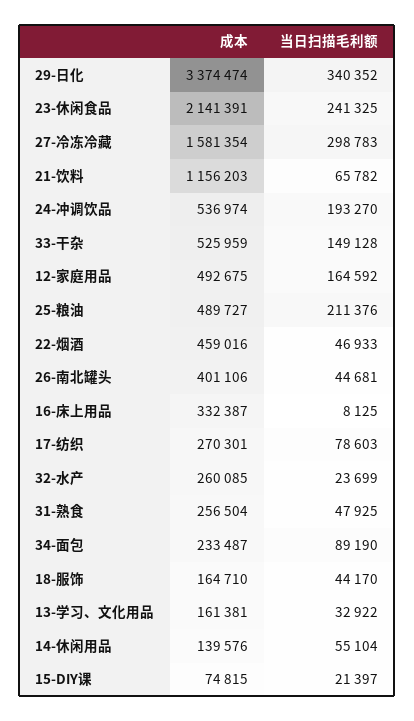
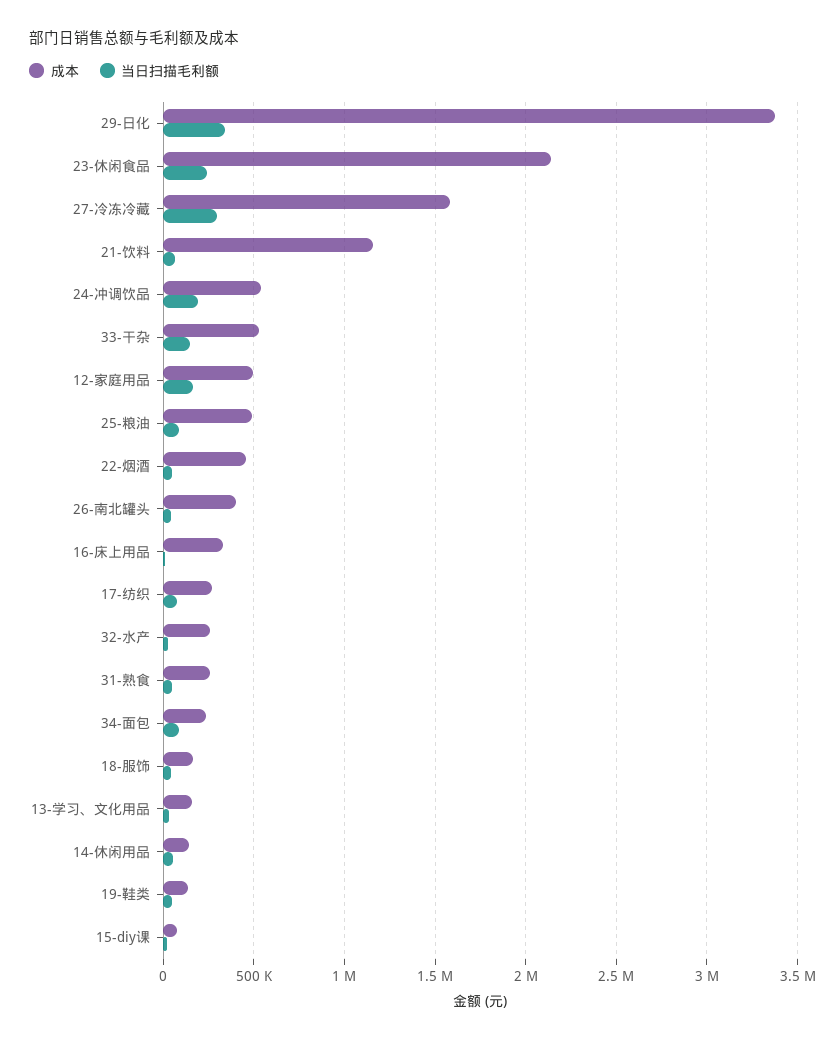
当日扫描毛利额, 25-粮油: 211376 -> 100000
成本, 19-鞋类: none -> 150000
当日扫描毛利额, 19-鞋类: none -> 50000

